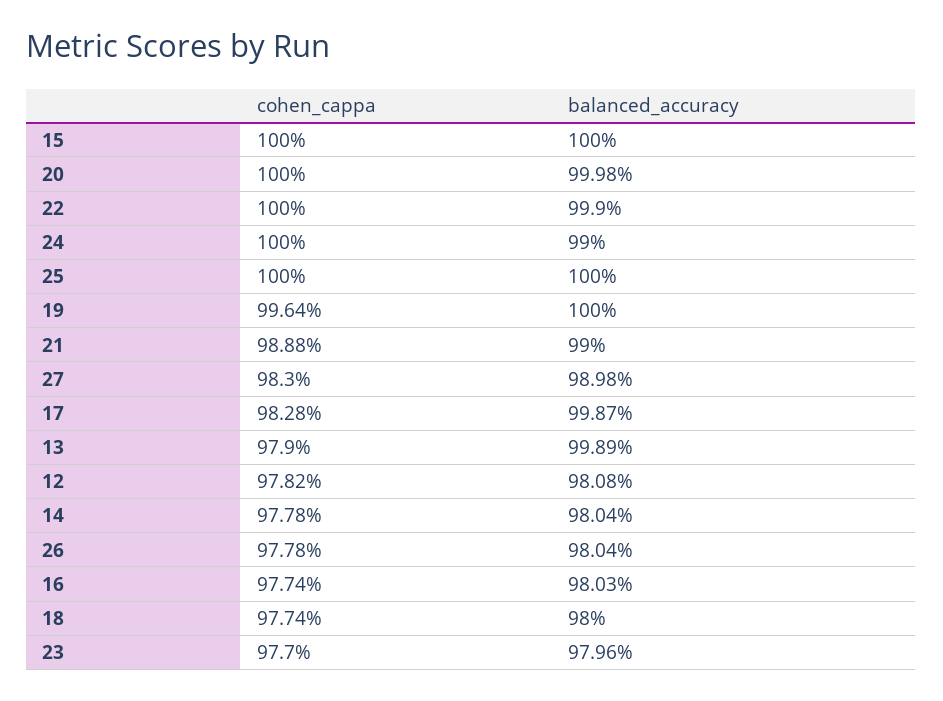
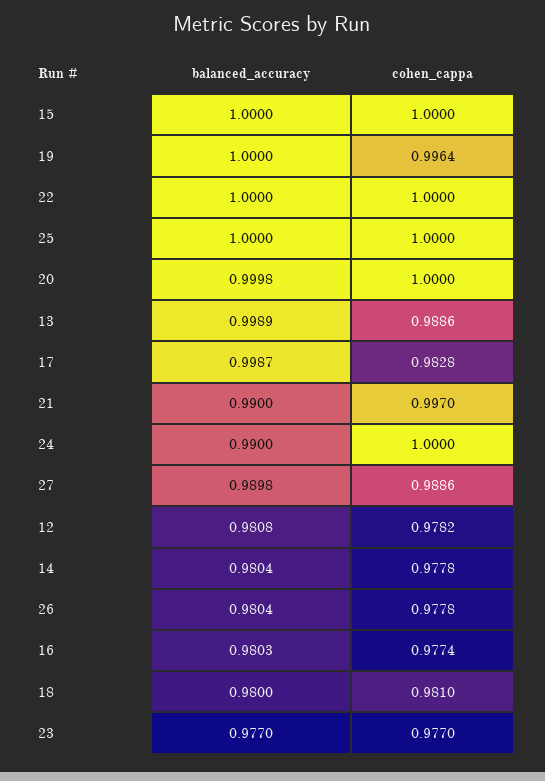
balanced_accuracy, 22: 0.999 -> 1
cohen_cappa, 21: 0.9888 -> 0.997
cohen_cappa, 27: 0.983 -> 0.9886
cohen_cappa, 13: 0.979 -> 0.9886
cohen_cappa, 18: 0.9774 -> 0.981
balanced_accuracy, 23: 0.9796 -> 0.977

